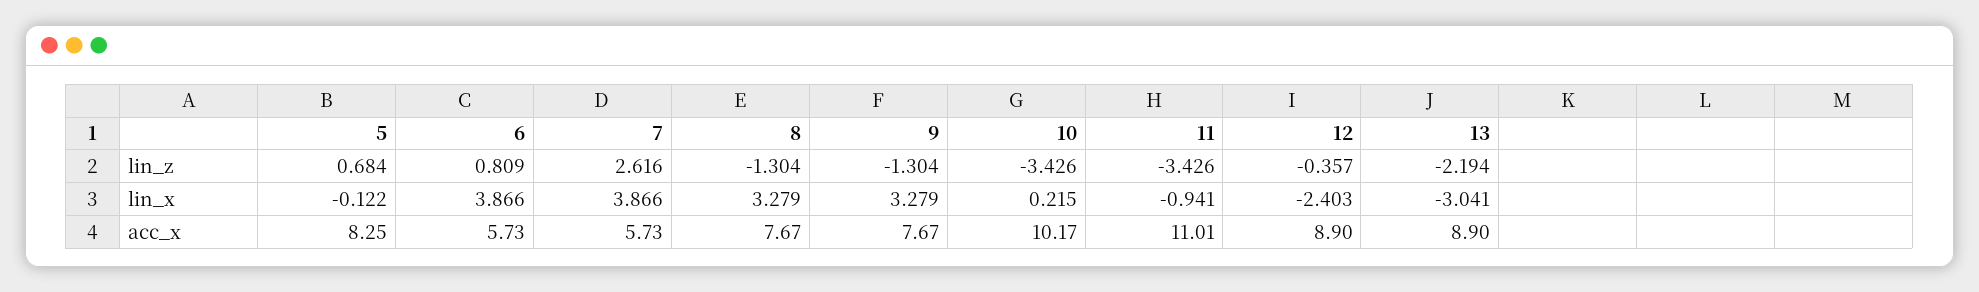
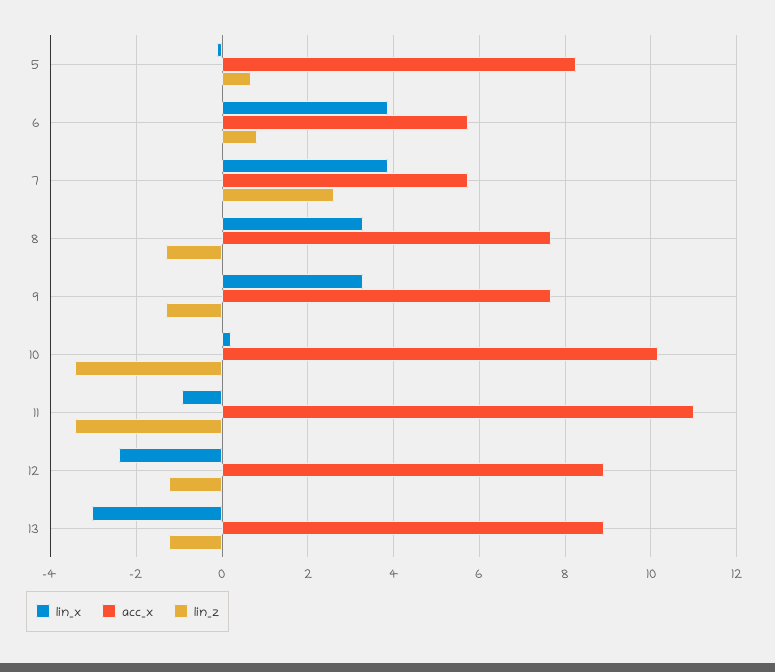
lin_z, 12: -0.357 -> -1.2
lin_z, 13: -2.194 -> -1.2

